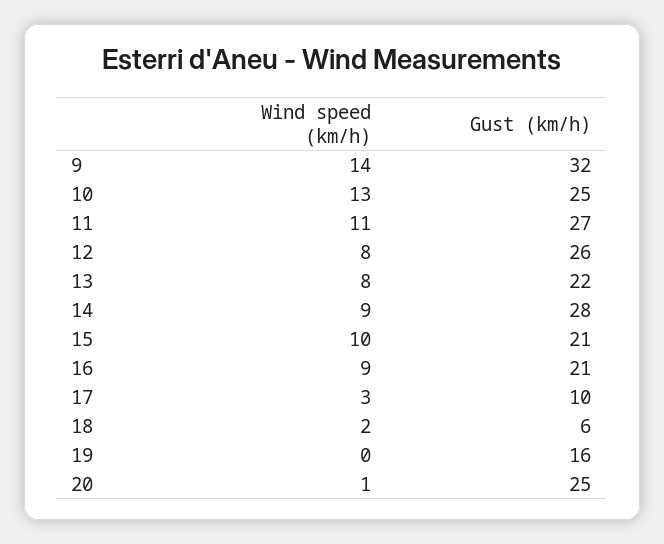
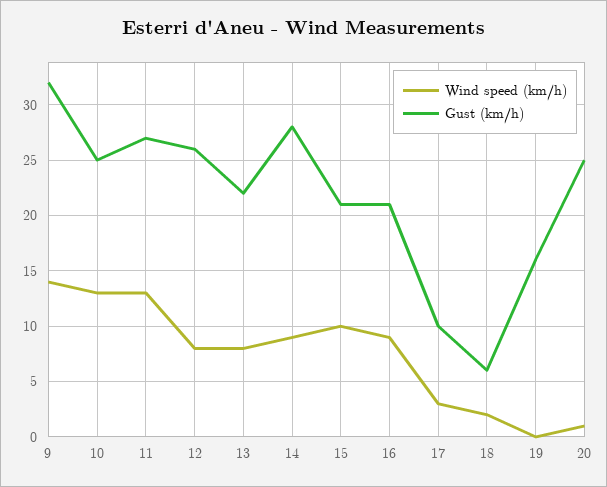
Wind speed (km/h), 11: 11 -> 13

